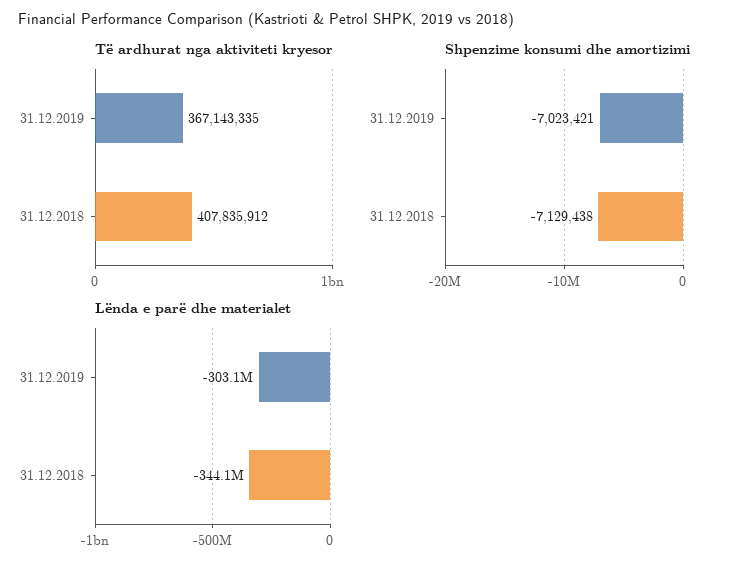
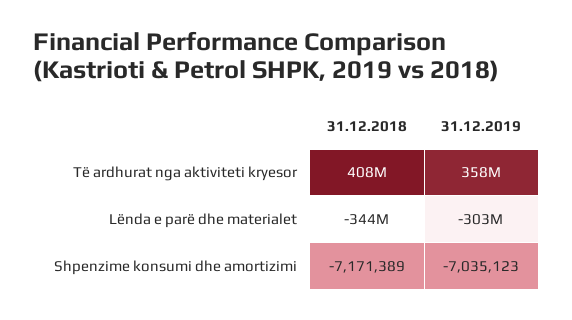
Të ardhurat nga aktiviteti kryesor, 31.12.2019: 367143335 -> 358000000
Shpenzime konsumi dhe amortizimi, 31.12.2019: -7023421 -> -7035123
Shpenzime konsumi dhe amortizimi, 31.12.2018: -7129438 -> -7171389

